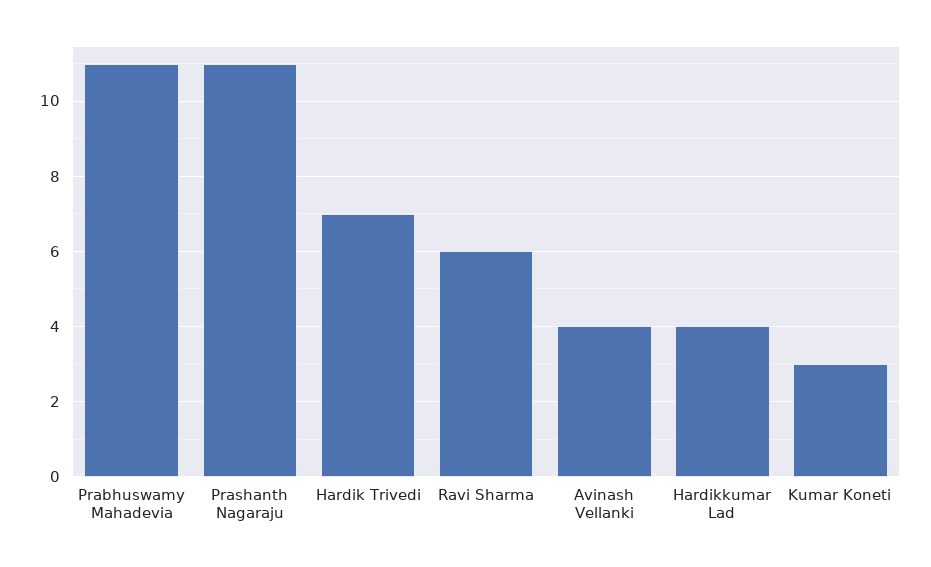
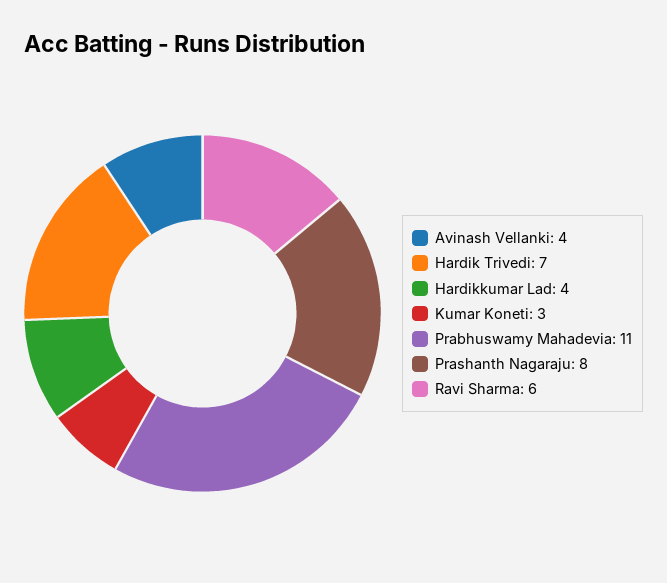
Prashanth Nagaraju: 11 -> 8

